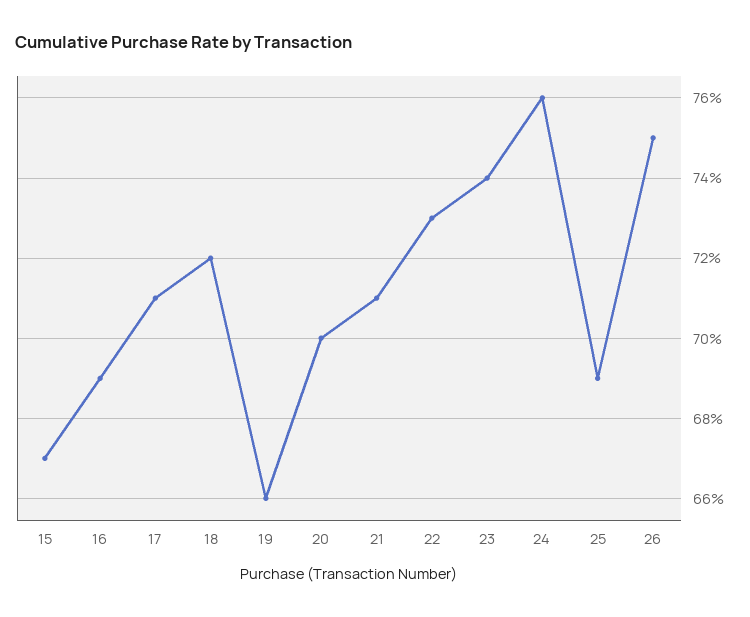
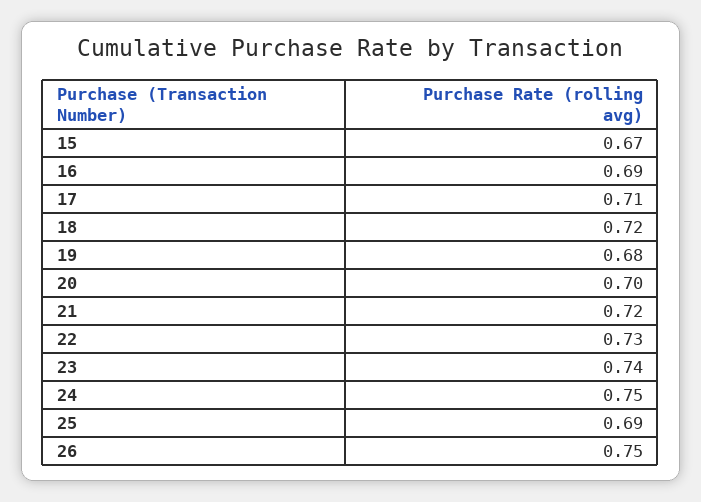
19: 0.66 -> 0.68
21: 0.71 -> 0.72
24: 0.76 -> 0.75

